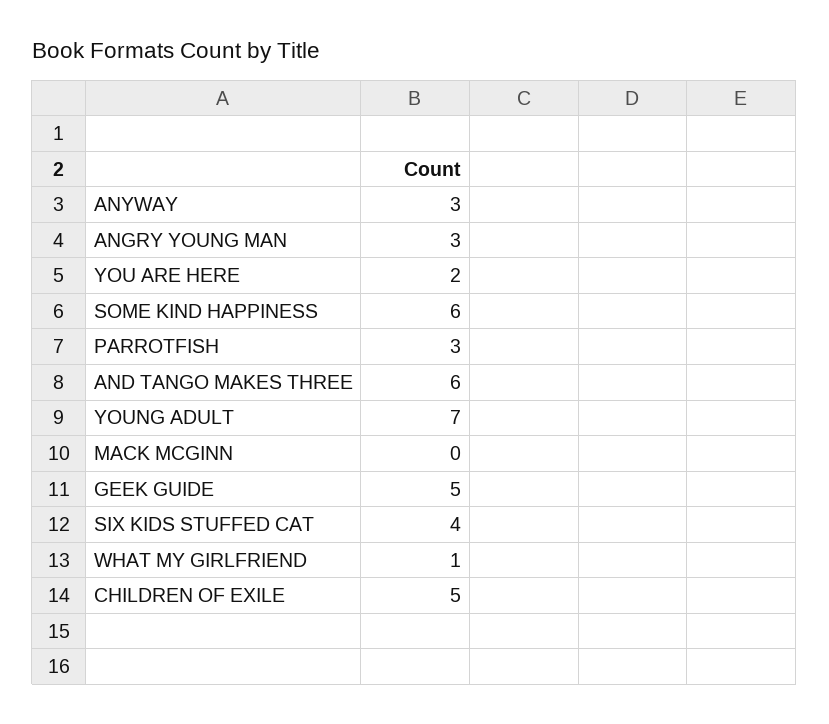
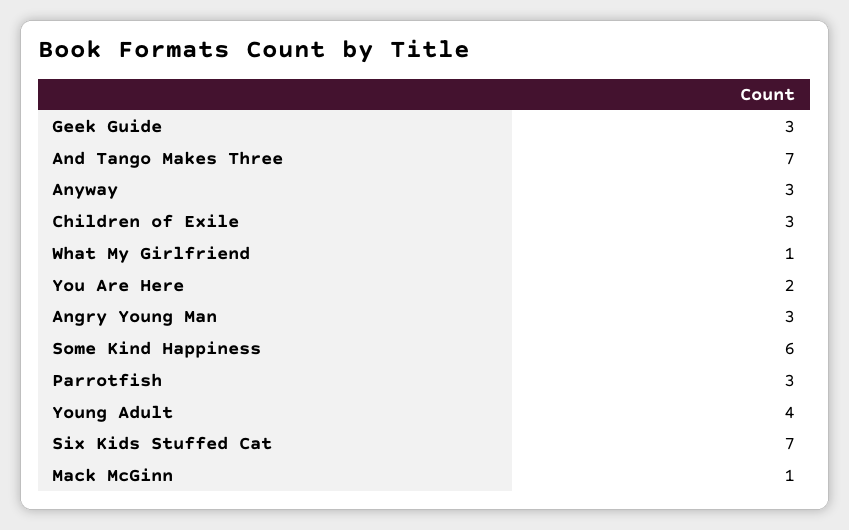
AND TANGO MAKES THREE: 6 -> 7
YOUNG ADULT: 7 -> 4
MACK MCGINN: 0 -> 1
GEEK GUIDE: 5 -> 3
SIX KIDS STUFFED CAT: 4 -> 7
CHILDREN OF EXILE: 5 -> 3

